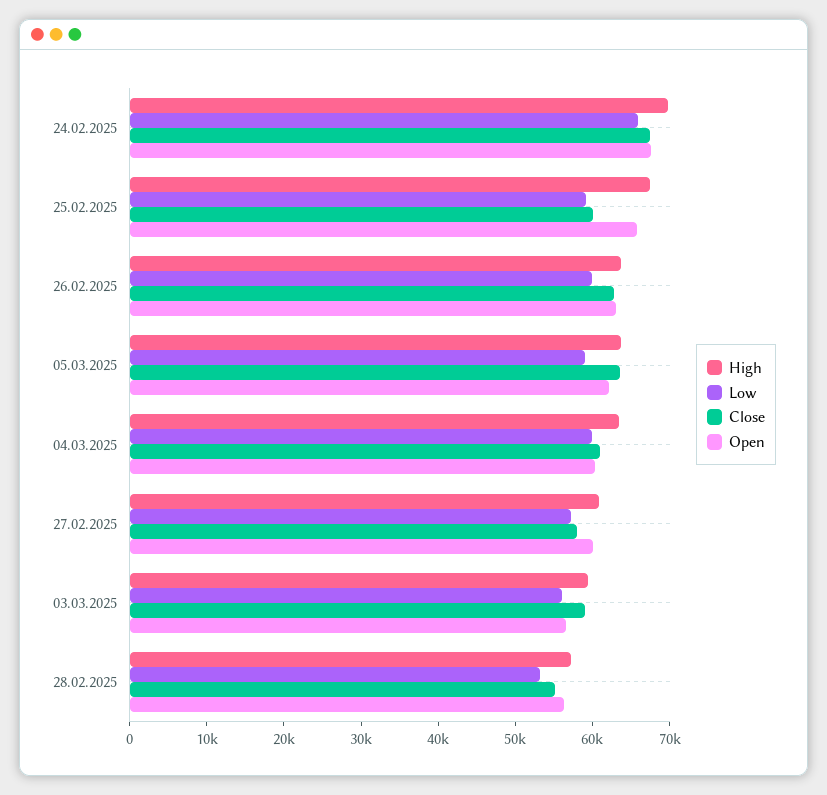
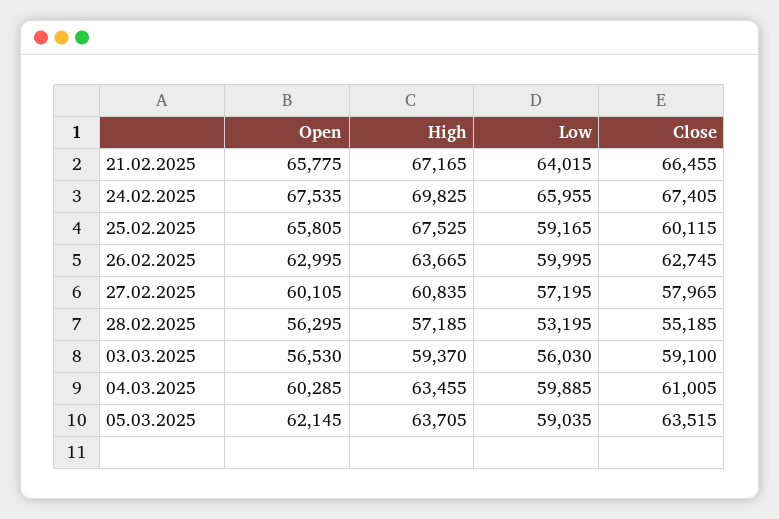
Open, 21.02.2025: none -> 65775
High, 21.02.2025: none -> 67165
Low, 21.02.2025: none -> 64015
Close, 21.02.2025: none -> 66455

